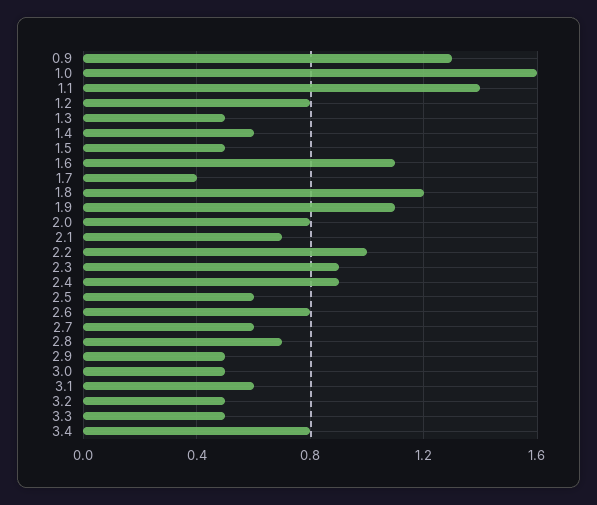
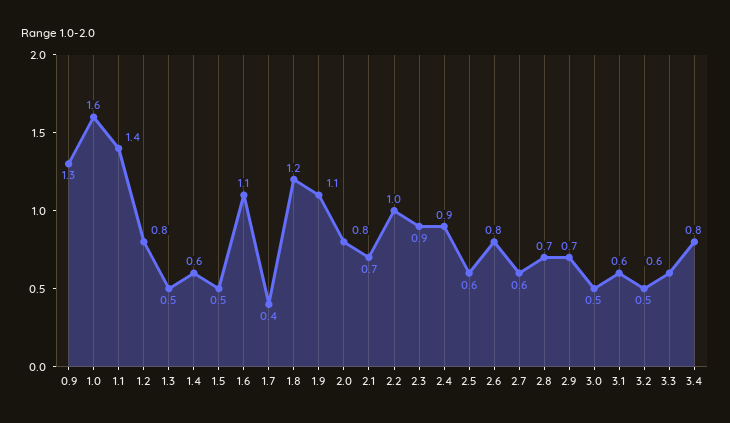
2.9: 0.5 -> 0.7
3.3: 0.5 -> 0.6

